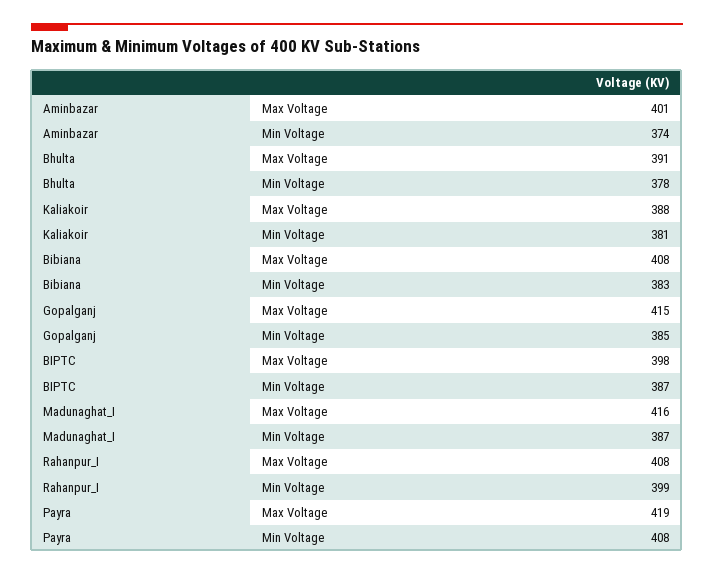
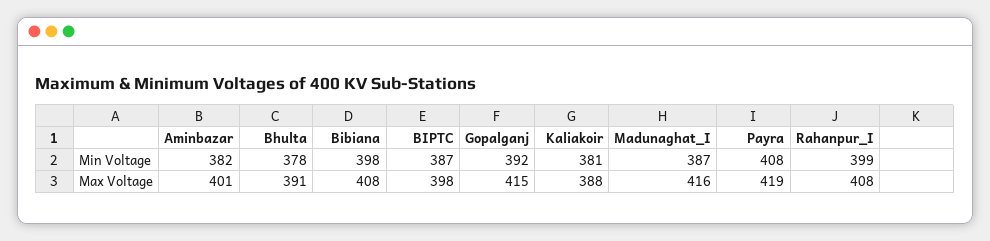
Aminbazar, Min Voltage: 374 -> 382
Bibiana, Min Voltage: 383 -> 398
Gopalganj, Min Voltage: 385 -> 392

